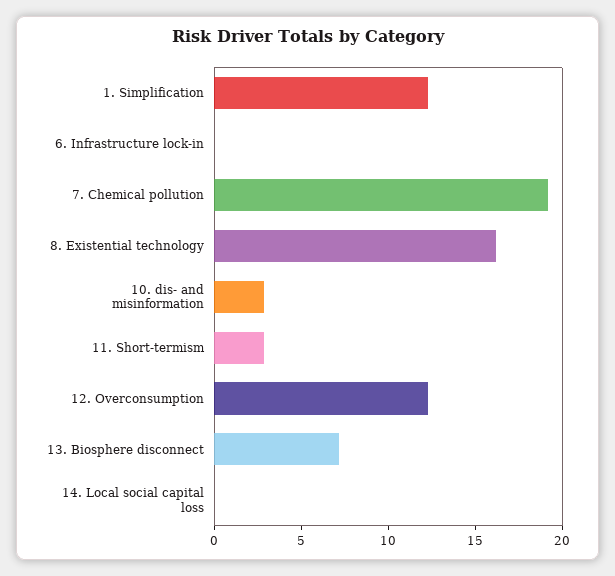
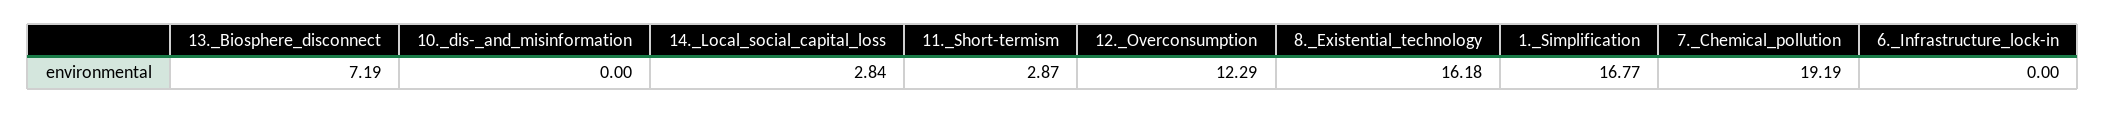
1. Simplification: 12 -> 16.77
10. dis- and misinformation: 3 -> 0
14. Local social capital loss: 0 -> 2.84

